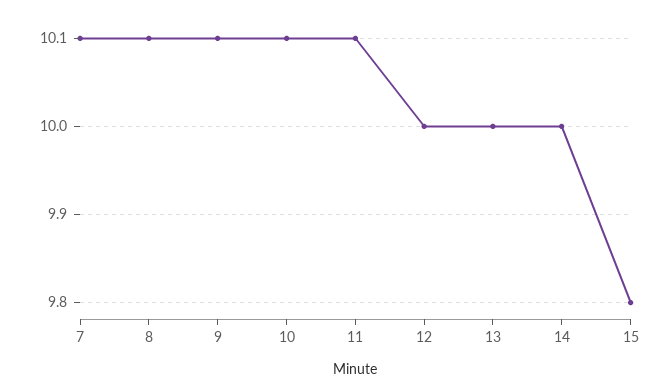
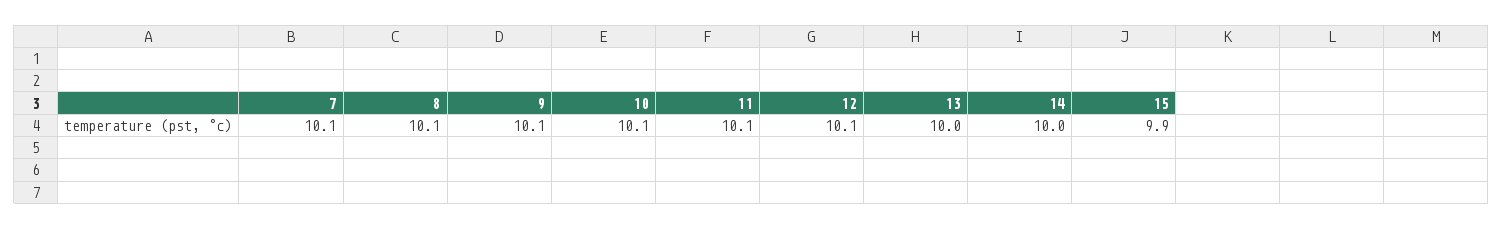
12: 10 -> 10.1
15: 9.8 -> 9.9

